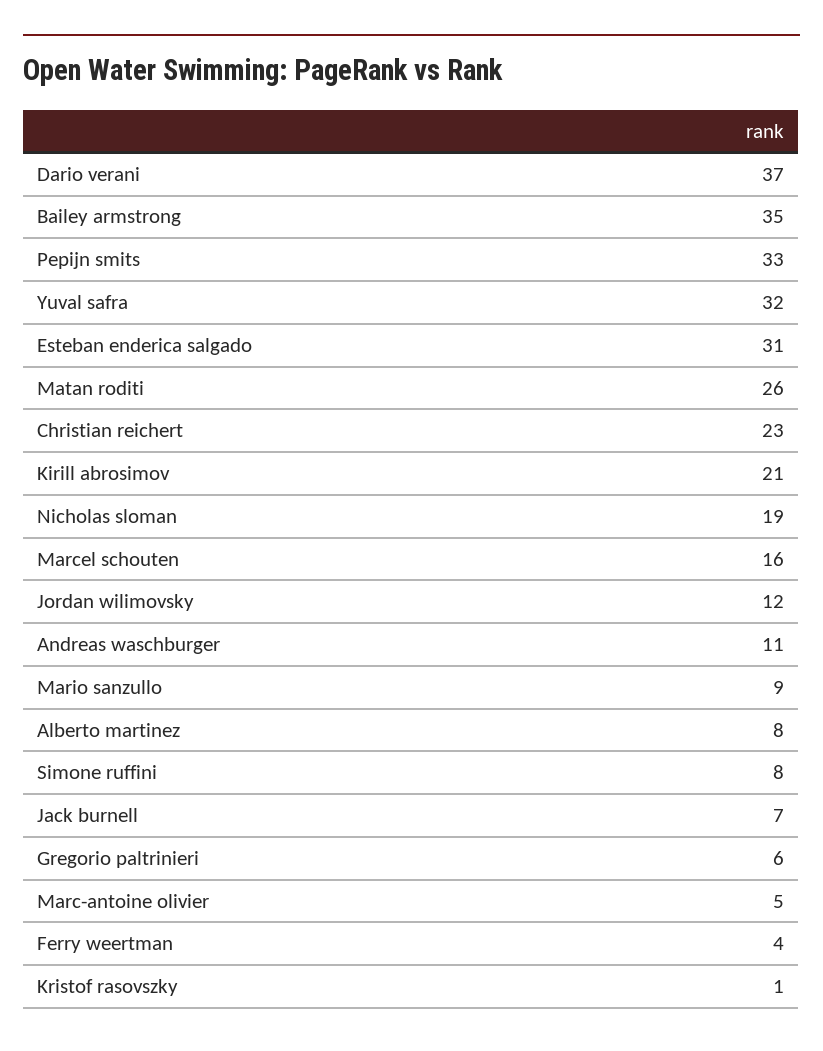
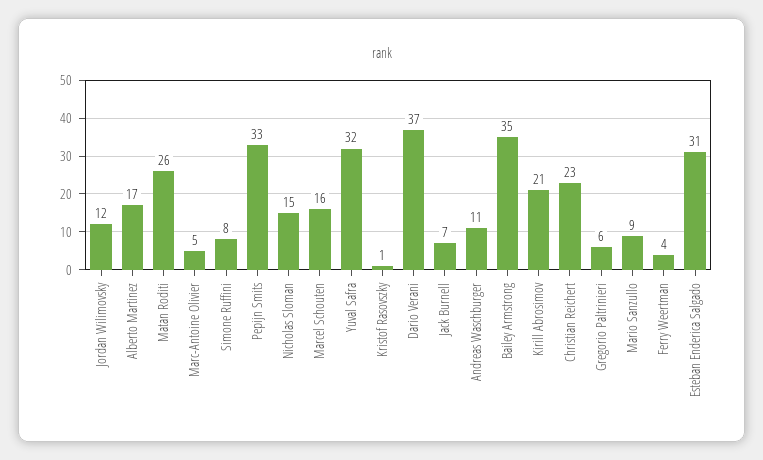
Nicholas sloman: 19 -> 15
Alberto martinez: 8 -> 17

